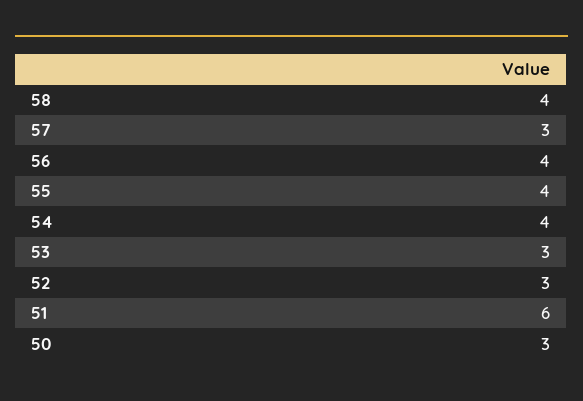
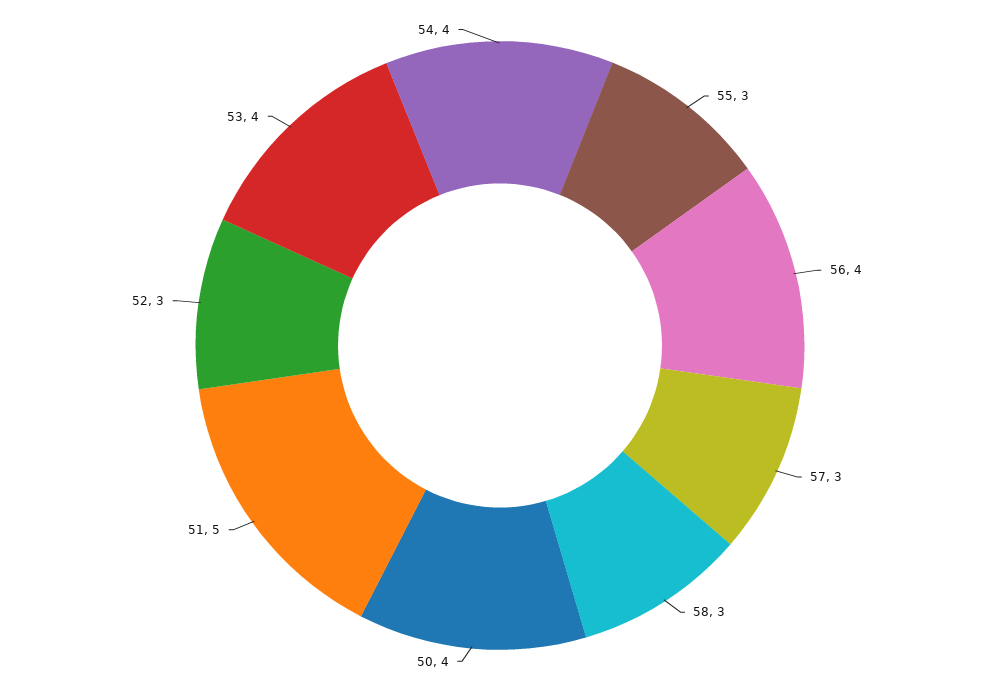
58: 4 -> 3
55: 4 -> 3
53: 3 -> 4
51: 6 -> 5
50: 3 -> 4

